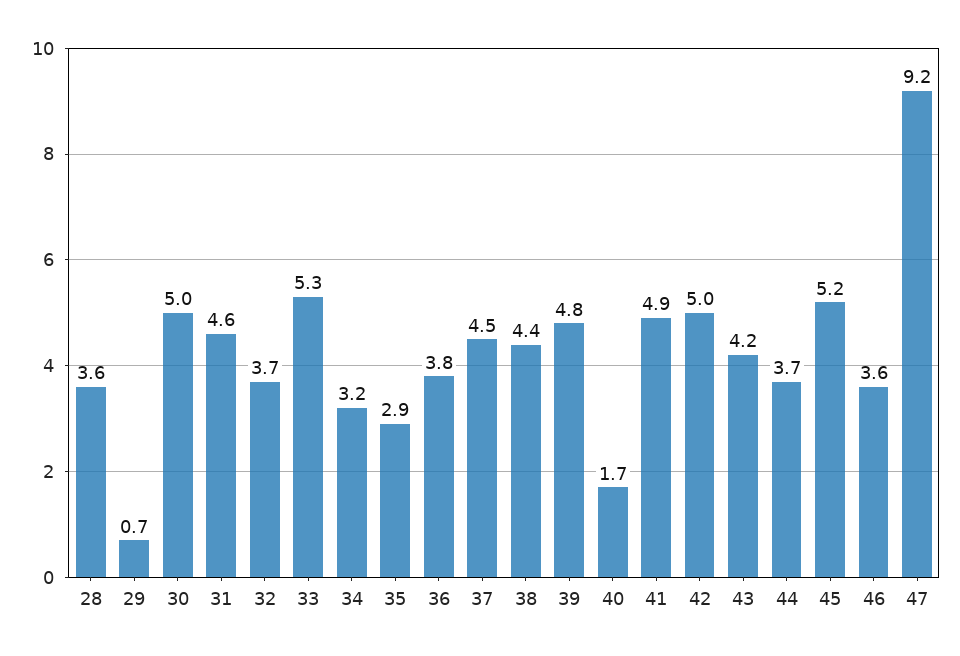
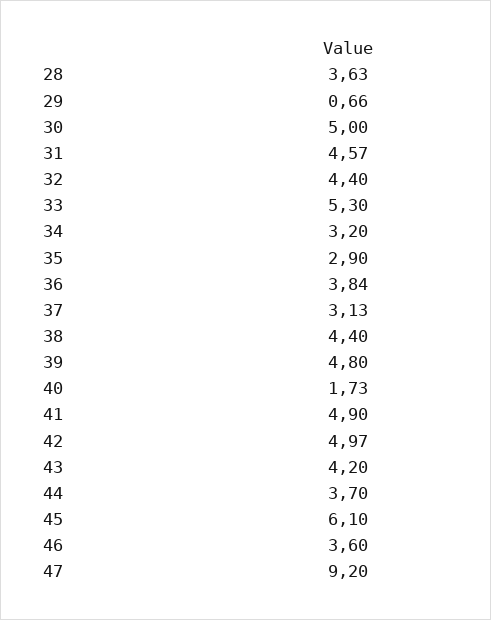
32: 3.7 -> 4.4
37: 4.5 -> 3.13
45: 5.2 -> 6.1

